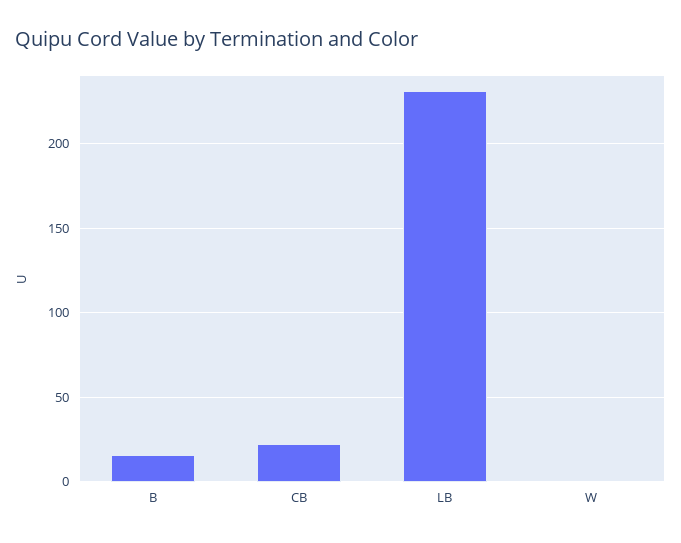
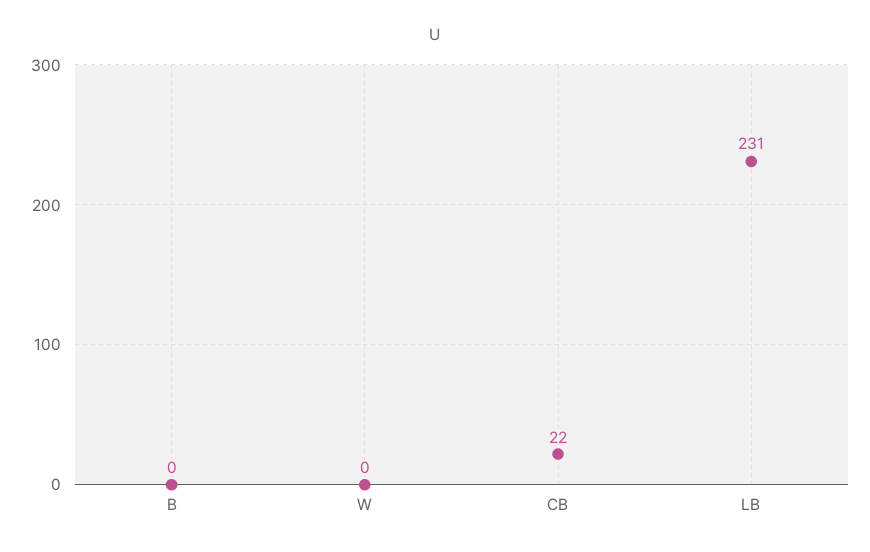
B: 15 -> 0

